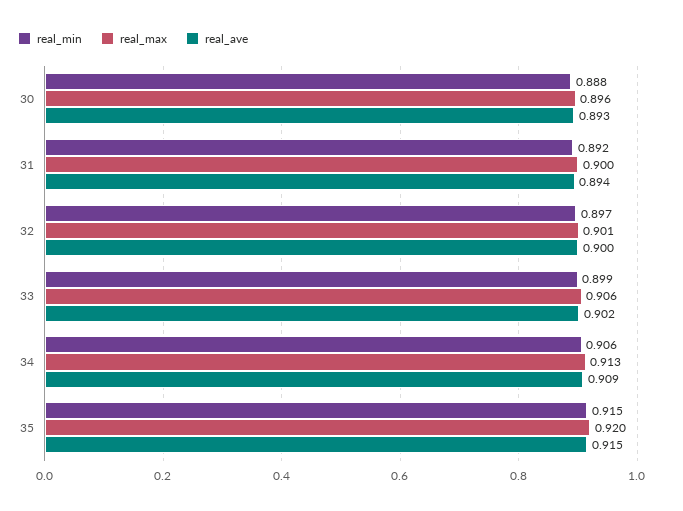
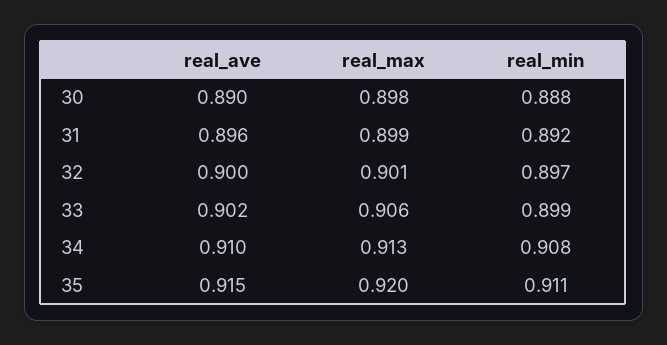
real_max, 30: 0.896 -> 0.898
real_ave, 30: 0.893 -> 0.89
real_max, 31: 0.9 -> 0.899
real_ave, 31: 0.894 -> 0.896
real_min, 34: 0.906 -> 0.908
real_ave, 34: 0.909 -> 0.91
real_min, 35: 0.915 -> 0.911

